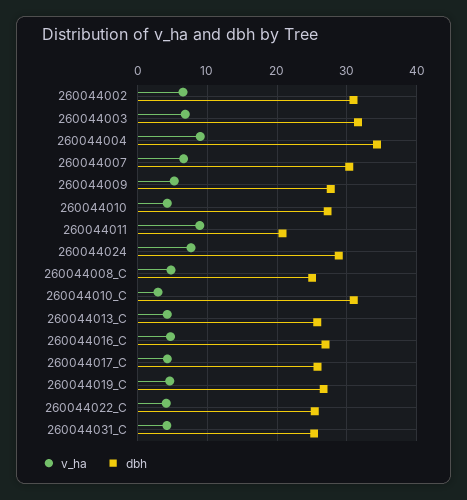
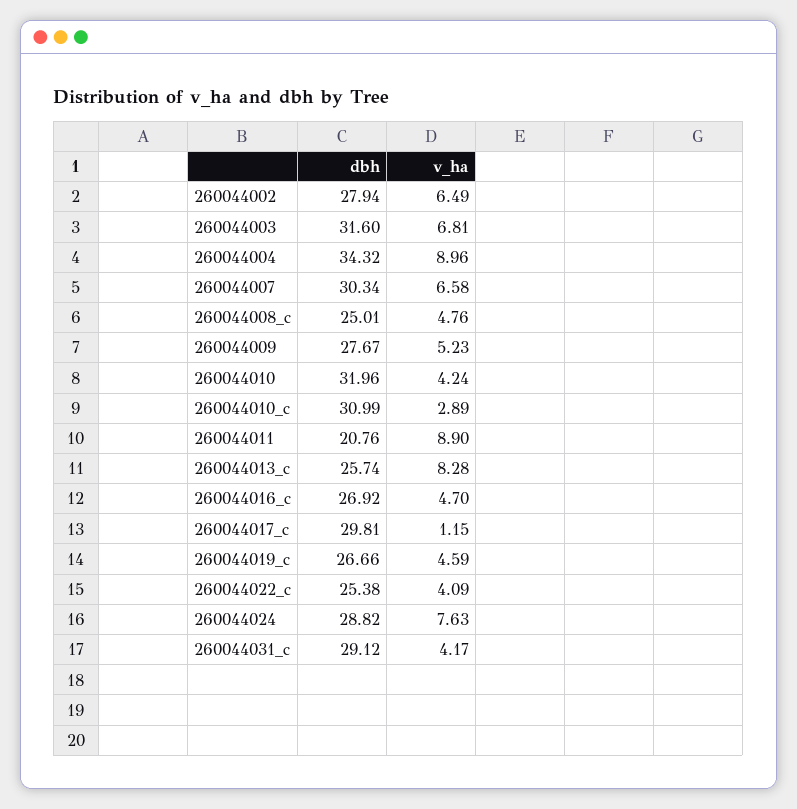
dbh, 260044002: 31 -> 27.94
dbh, 260044010: 27 -> 31.96
v_ha, 260044013_C: 4 -> 8.28
v_ha, 260044017_C: 4 -> 1.15
dbh, 260044017_C: 26 -> 29.81
dbh, 260044031_C: 25 -> 29.12

